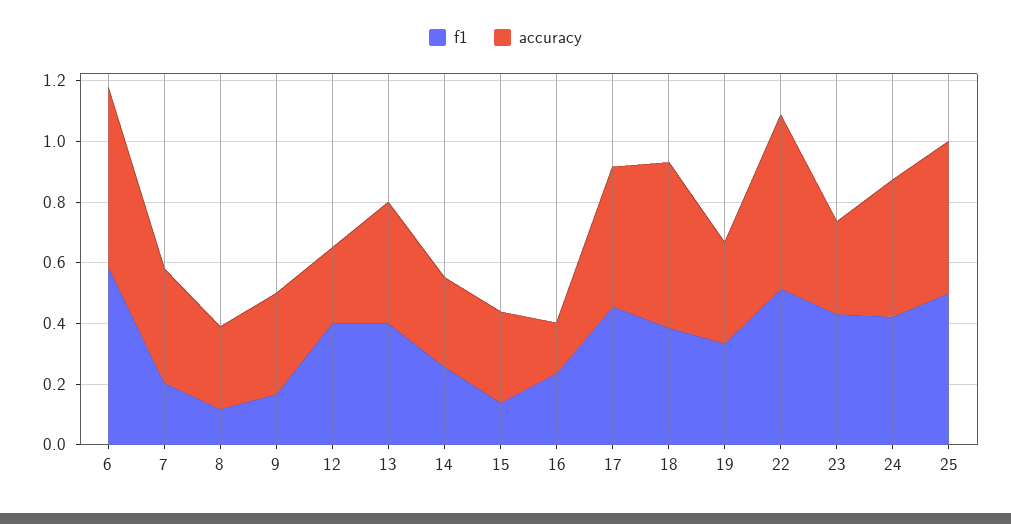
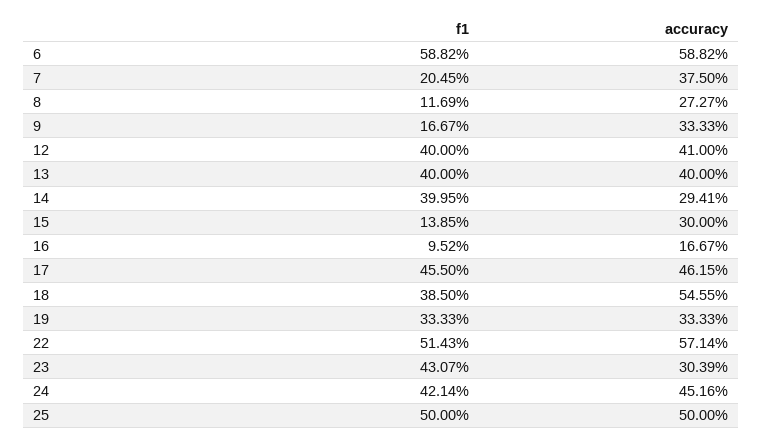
accuracy, 12: 0.25 -> 0.41
f1, 14: 0.25 -> 0.3995
f1, 16: 0.25 -> 0.0952

